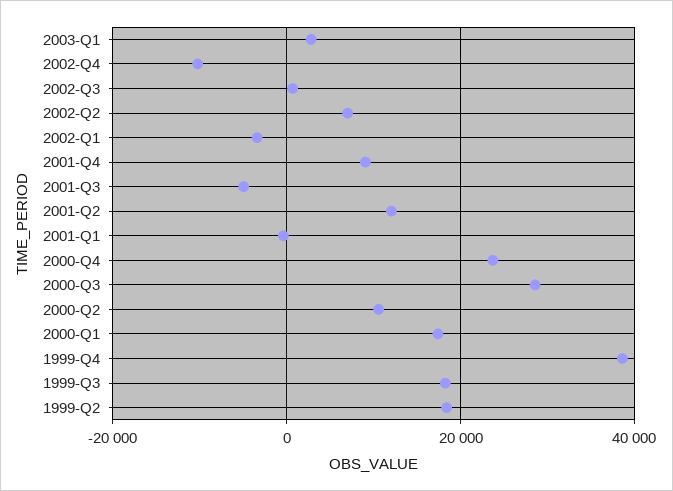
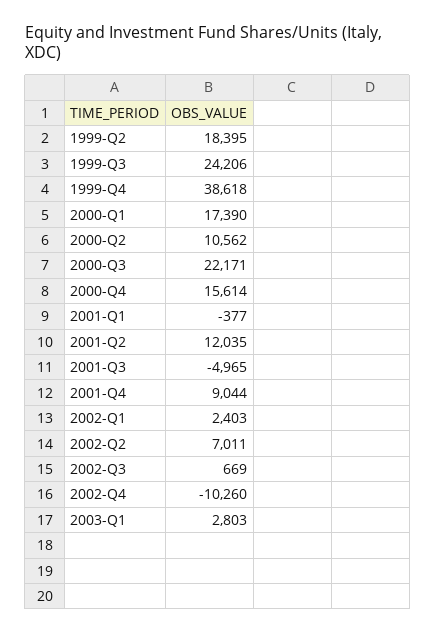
2002-Q1: -4000 -> 2403
2000-Q4: 24000 -> 15614
2000-Q3: 28000 -> 22171
1999-Q3: 18000 -> 24206

